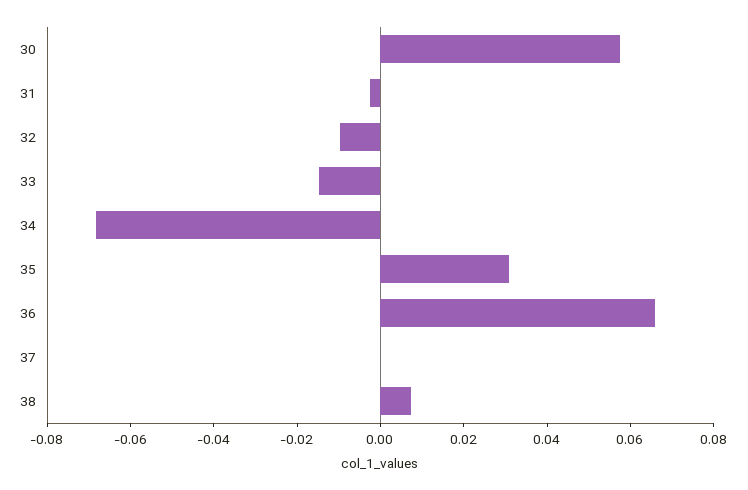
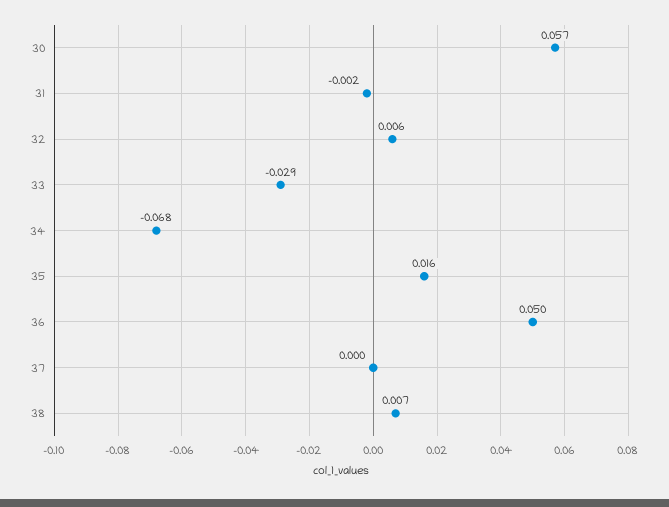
32: -0.01 -> 0.006
33: -0.015 -> -0.029
35: 0.03 -> 0.016
36: 0.065 -> 0.05

